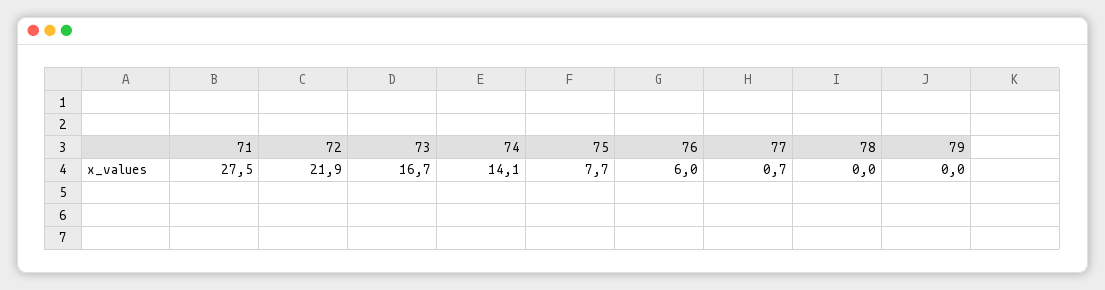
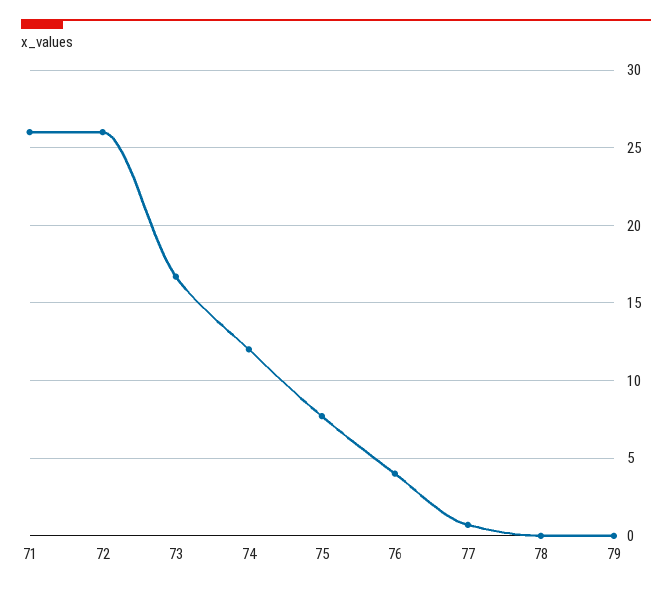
71: 27.5 -> 26
72: 21.9 -> 26
74: 14.1 -> 12
76: 6 -> 4

